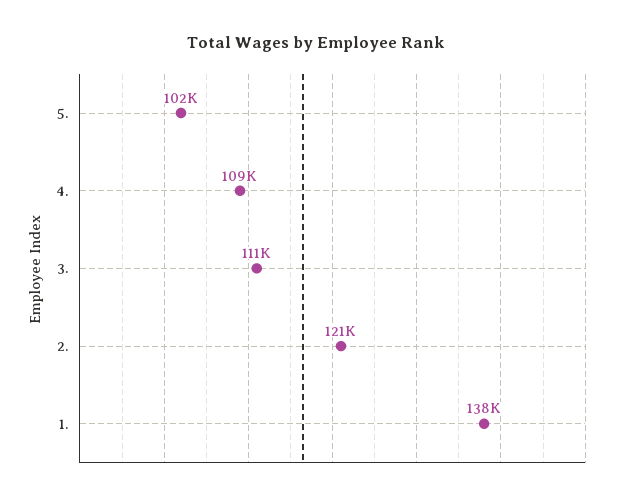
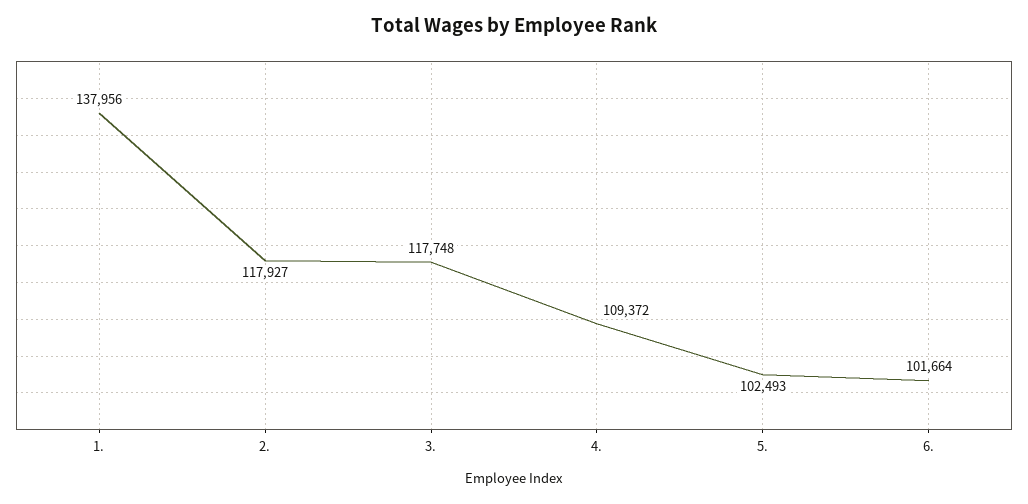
3.: 111000 -> 117748
2.: 121000 -> 117927
6.: none -> 101664

